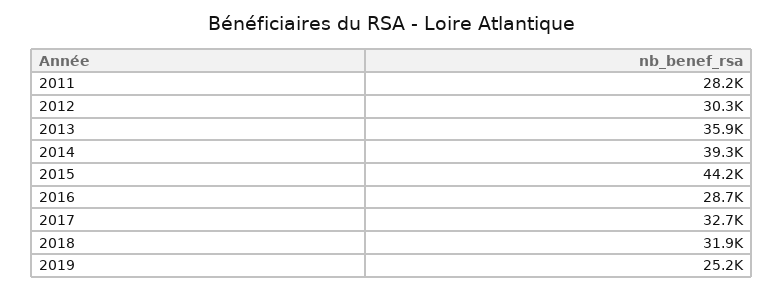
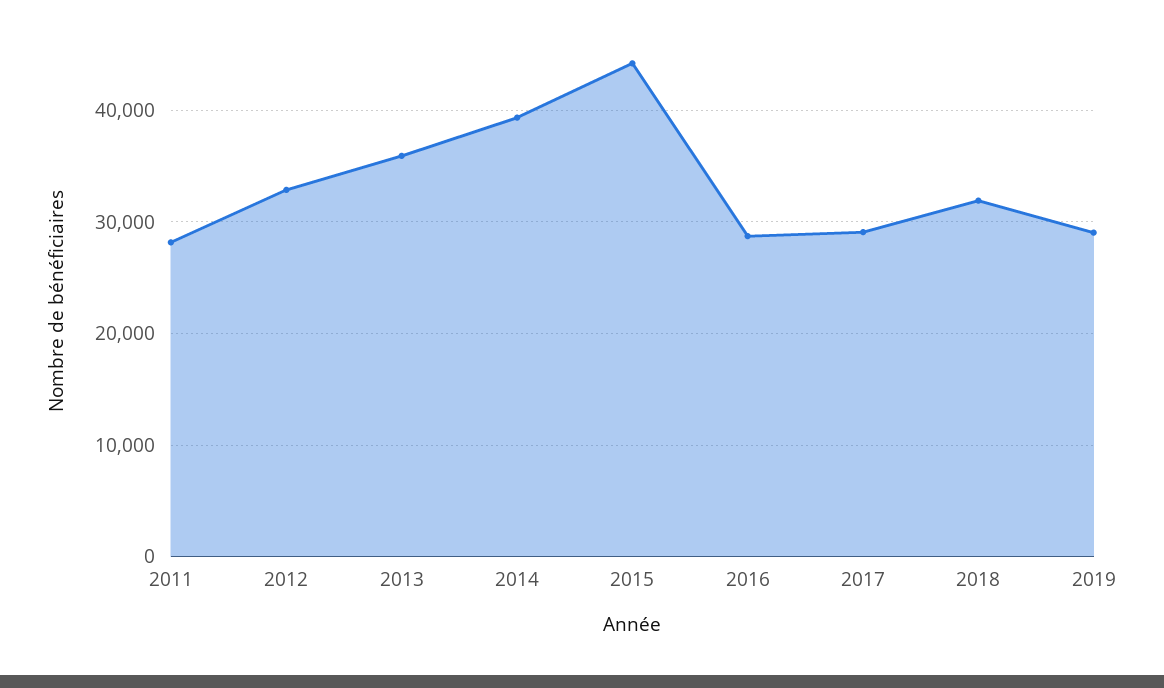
2012: 30300 -> 33000
2017: 32700 -> 29000
2019: 25200 -> 29000

